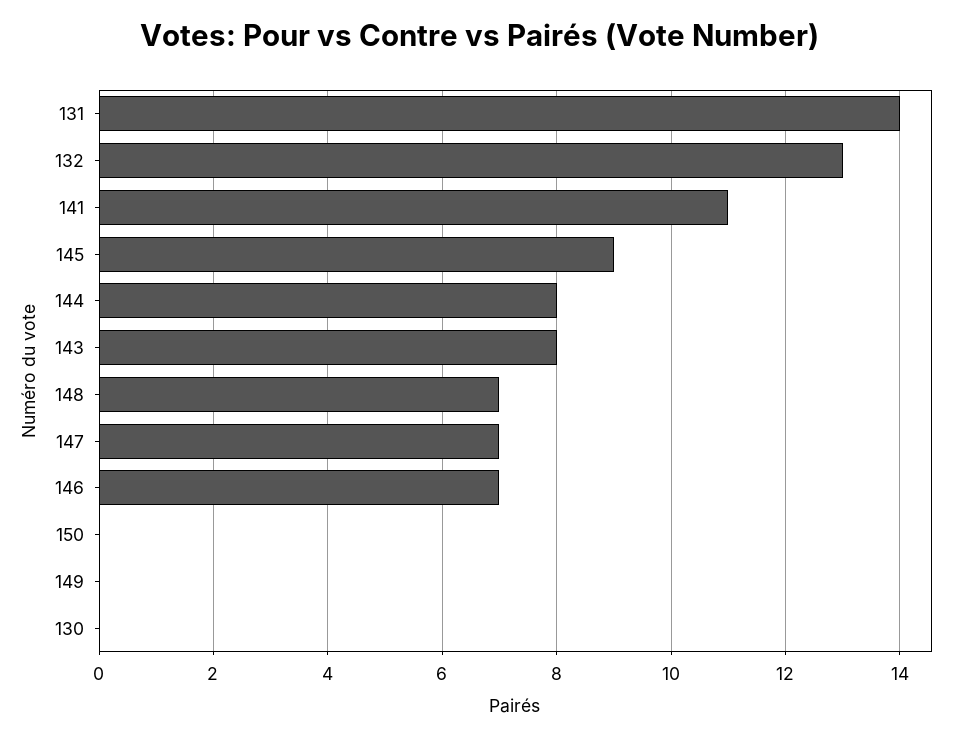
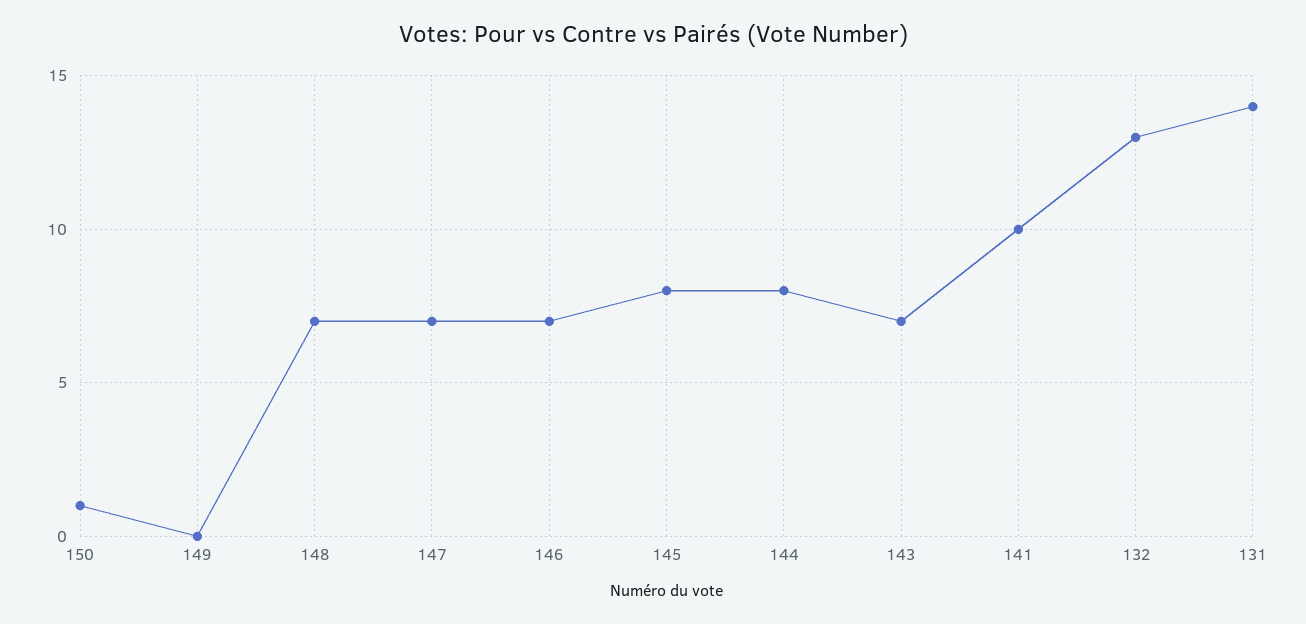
141: 11 -> 10
145: 9 -> 8
143: 8 -> 7
150: 0 -> 1
130: 0 -> none

